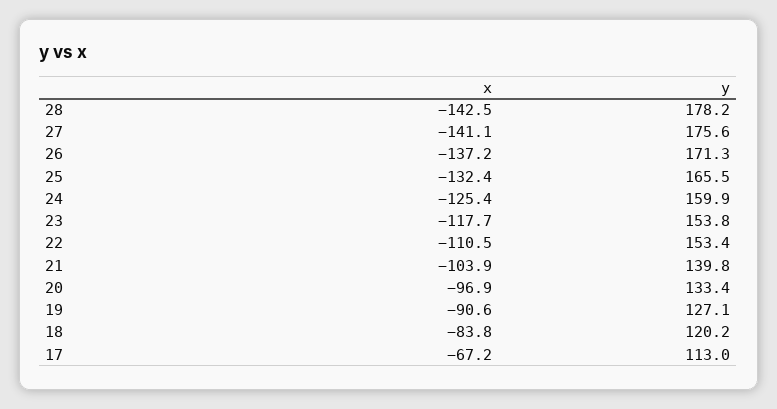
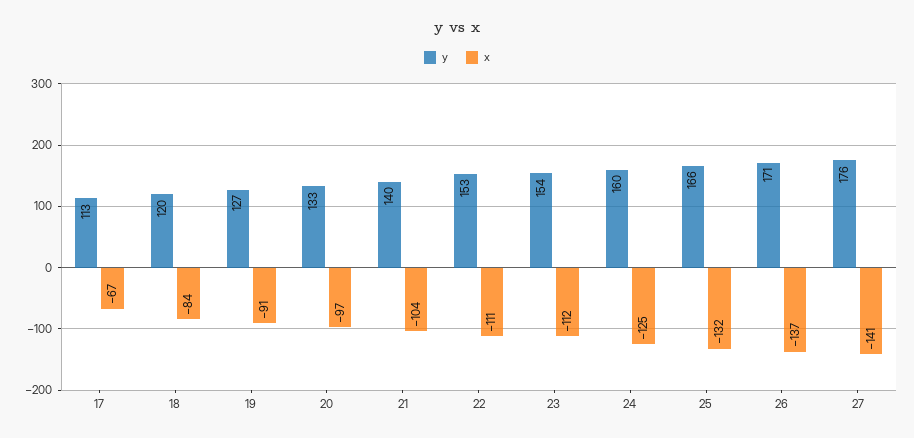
x, 28: -142.5 -> none
y, 28: 178.2 -> none
x, 23: -117.7 -> -112

